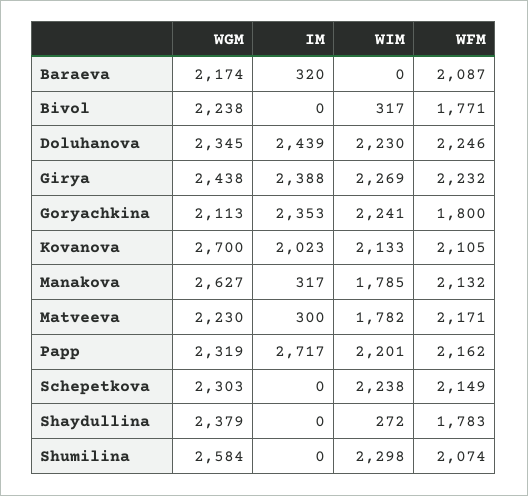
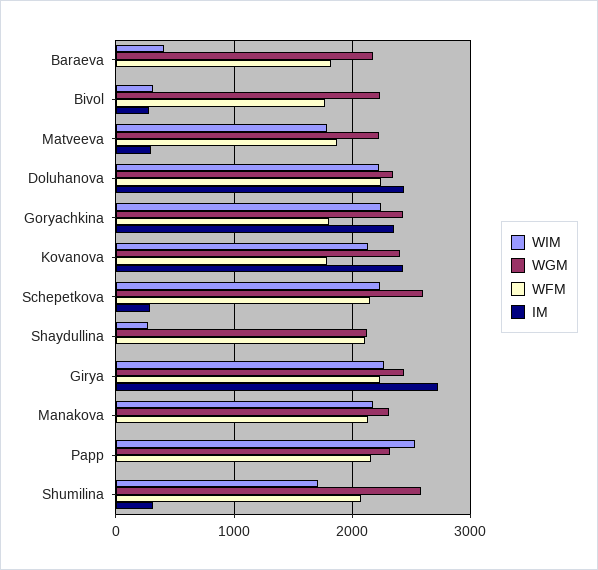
IM, Baraeva: 320 -> 0
WIM, Baraeva: 0 -> 400
WFM, Baraeva: 2087 -> 1800
IM, Bivol: 0 -> 300
IM, Girya: 2388 -> 2700
WGM, Goryachkina: 2113 -> 2400
WGM, Kovanova: 2700 -> 2400
IM, Kovanova: 2023 -> 2400
WFM, Kovanova: 2105 -> 1800
WGM, Manakova: 2627 -> 2300
IM, Manakova: 317 -> 0
WIM, Manakova: 1785 -> 2200
WFM, Matveeva: 2171 -> 1900
IM, Papp: 2717 -> 0
WIM, Papp: 2201 -> 2500
WGM, Schepetkova: 2303 -> 2600
IM, Schepetkova: 0 -> 300
WGM, Shaydullina: 2379 -> 2100
WFM, Shaydullina: 1783 -> 2100
IM, Shumilina: 0 -> 300
WIM, Shumilina: 2298 -> 1700

